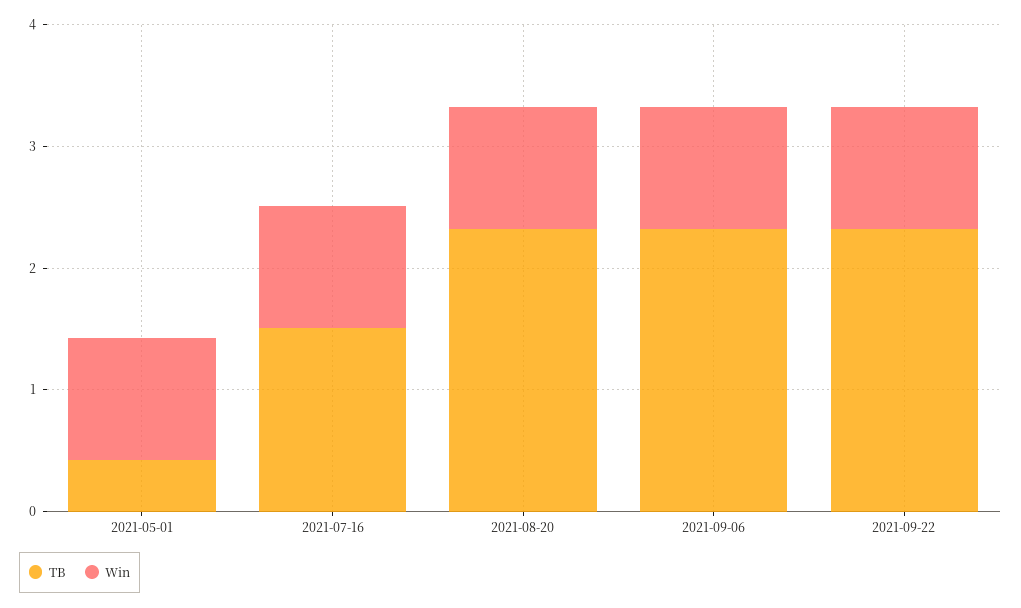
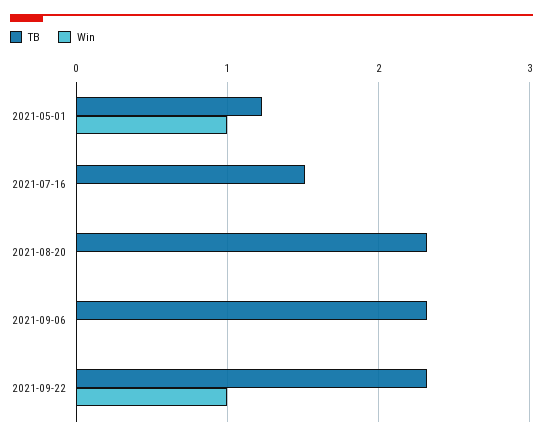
TB, 2021-05-01: 0.4 -> 1.2
Win, 2021-07-16: 1 -> 0
Win, 2021-08-20: 1 -> 0
Win, 2021-09-06: 1 -> 0

